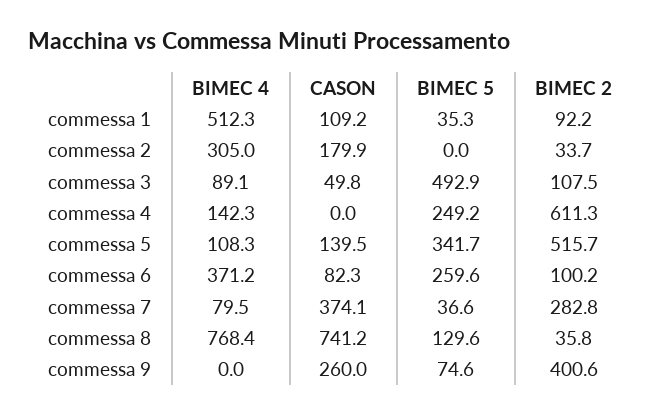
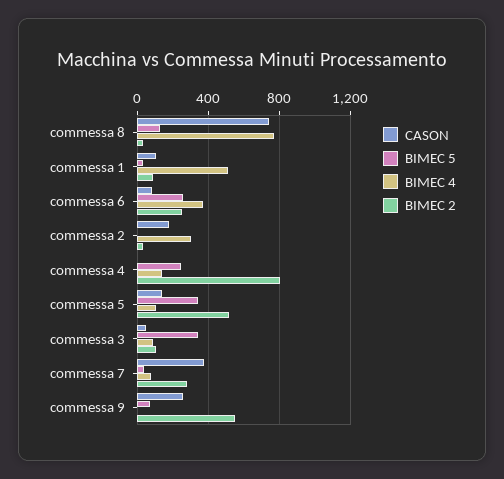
BIMEC 5, commessa 3: 492.9 -> 350
BIMEC 2, commessa 4: 611.3 -> 800
BIMEC 2, commessa 6: 100.2 -> 250
BIMEC 2, commessa 9: 400.6 -> 550

